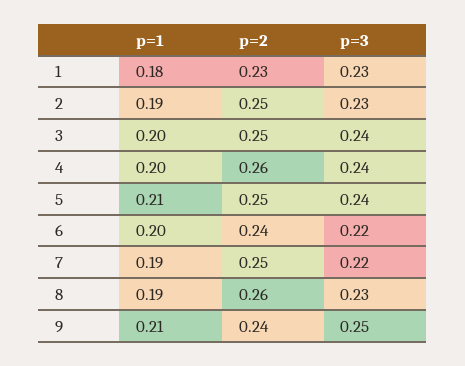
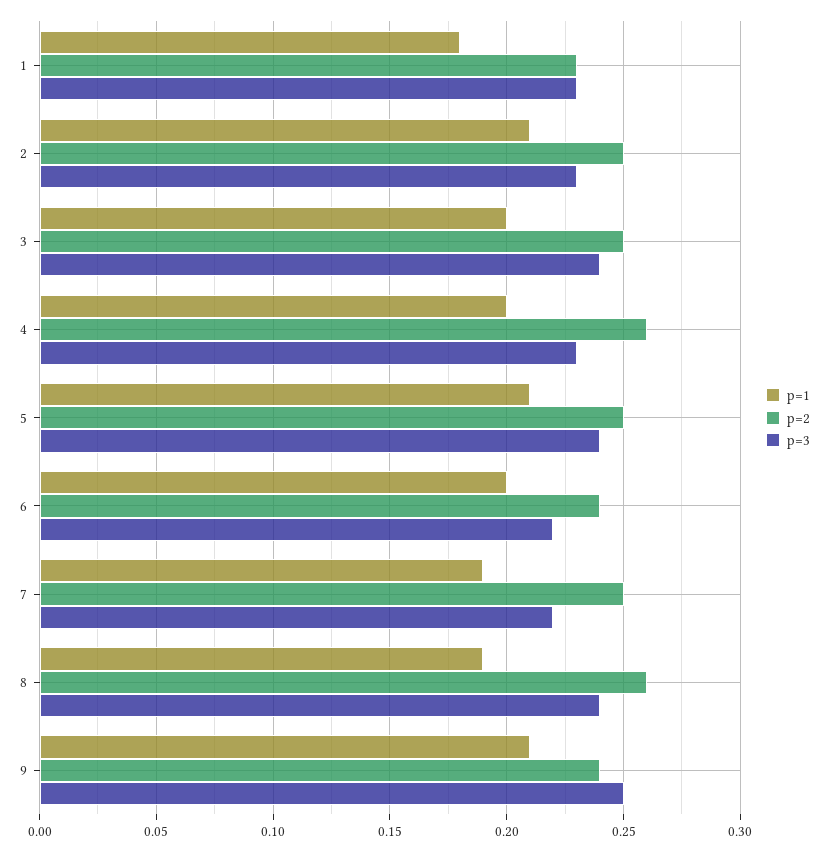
p=1, 2: 0.19 -> 0.21
p=3, 4: 0.24 -> 0.23
p=3, 8: 0.23 -> 0.24

